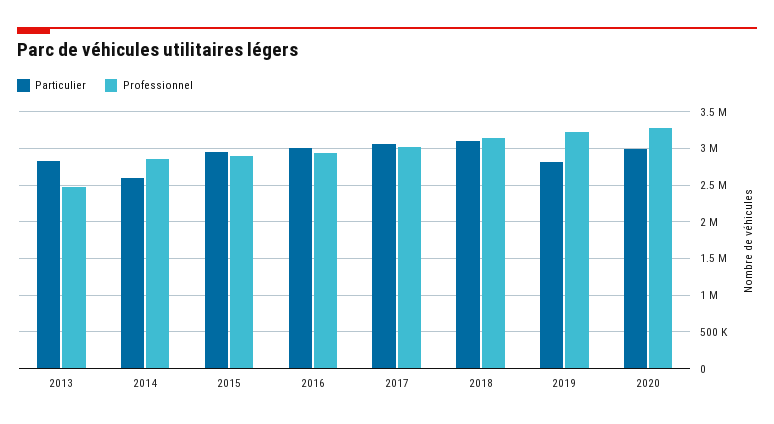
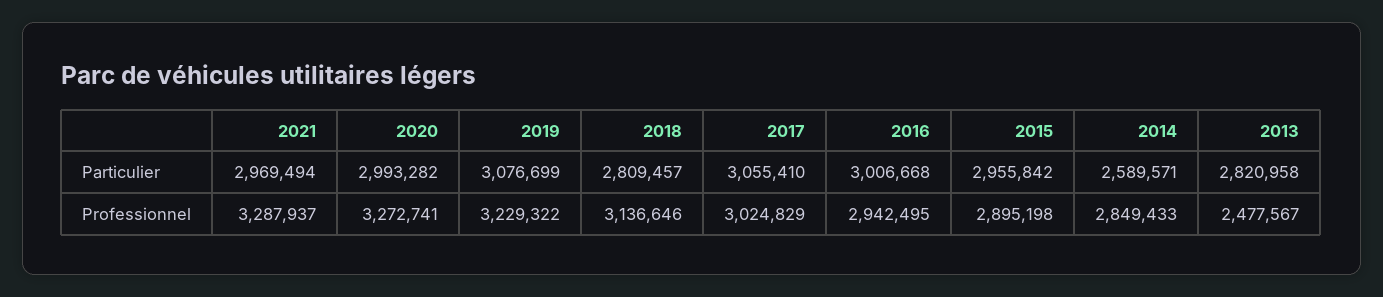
Particulier, 2018: 3100000 -> 2809457
Particulier, 2019: 2800000 -> 3076699
Particulier, 2021: none -> 2969494
Professionnel, 2021: none -> 3287937

